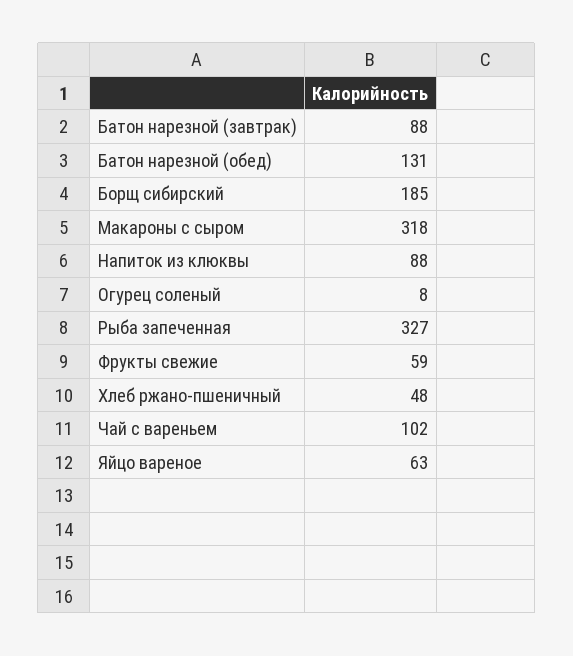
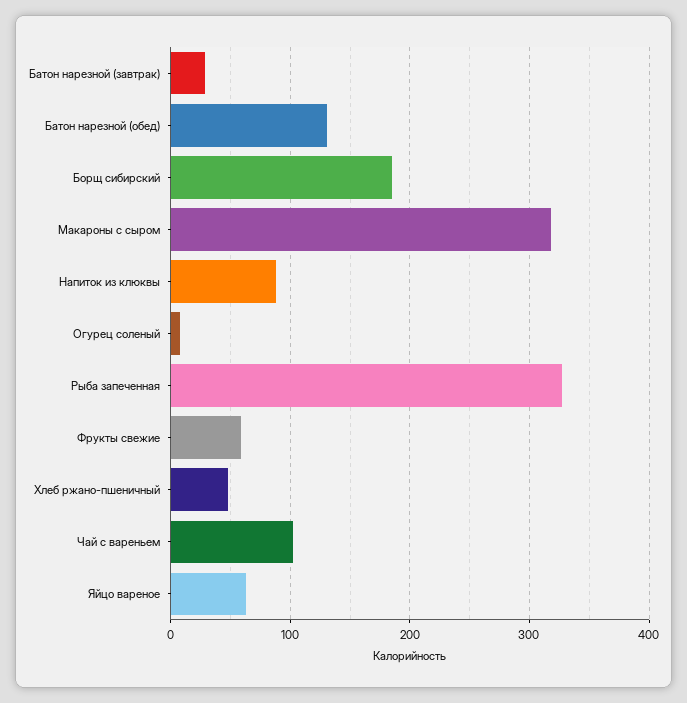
Батон нарезной (завтрак): 88 -> 30

